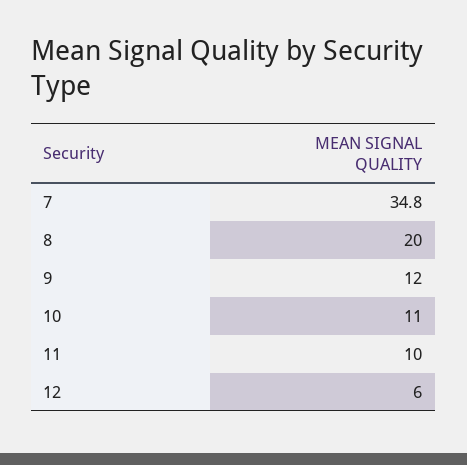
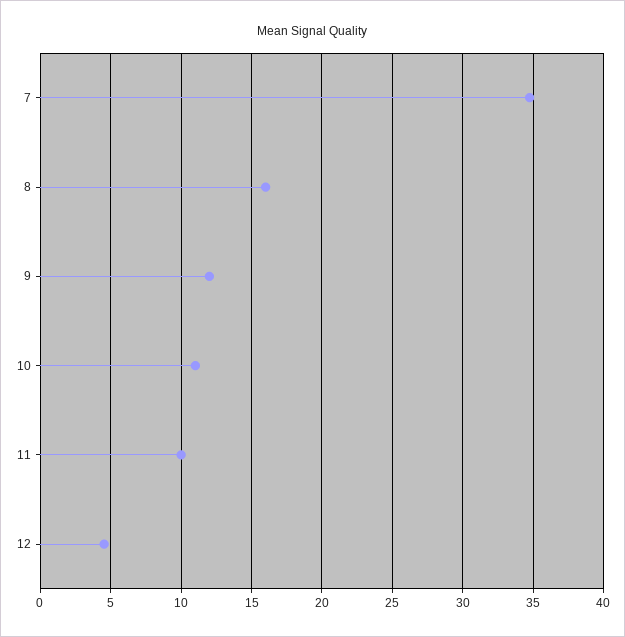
8: 20 -> 16
12: 6 -> 4.5

